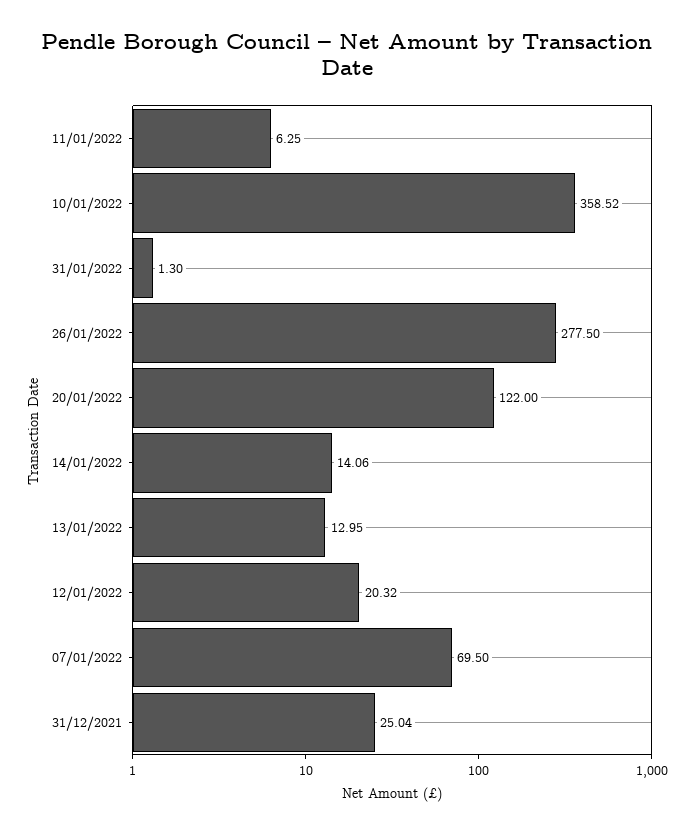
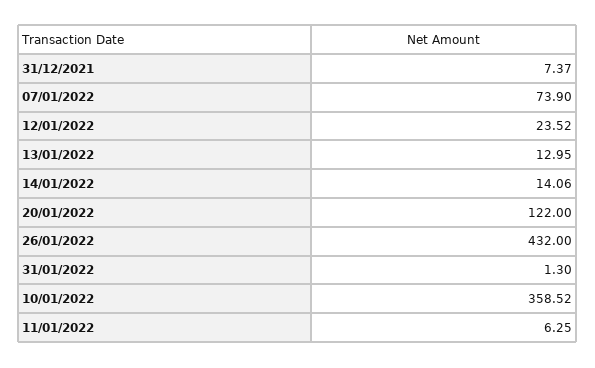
26/01/2022: 277.5 -> 432
12/01/2022: 20.32 -> 23.52
07/01/2022: 69.5 -> 73.9
31/12/2021: 25.04 -> 7.37

